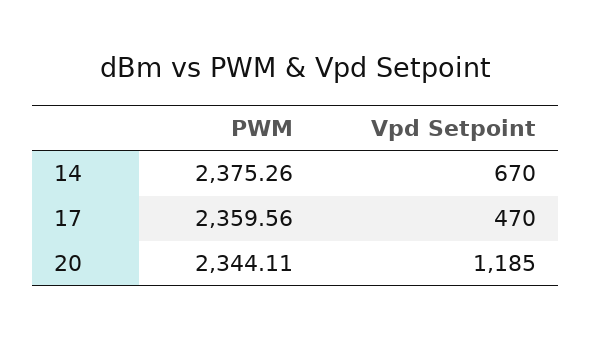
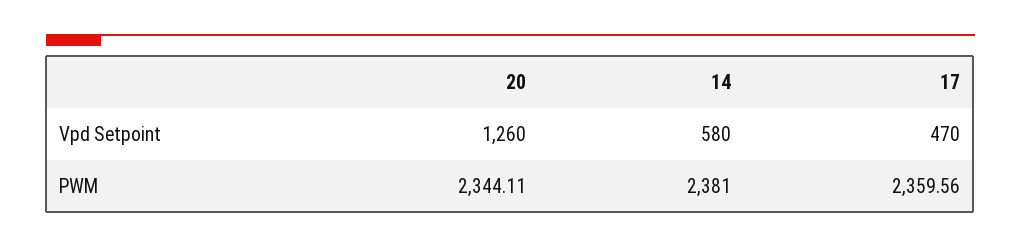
PWM, 14: 2375.26 -> 2381
Vpd Setpoint, 14: 670 -> 580
Vpd Setpoint, 20: 1185 -> 1260

